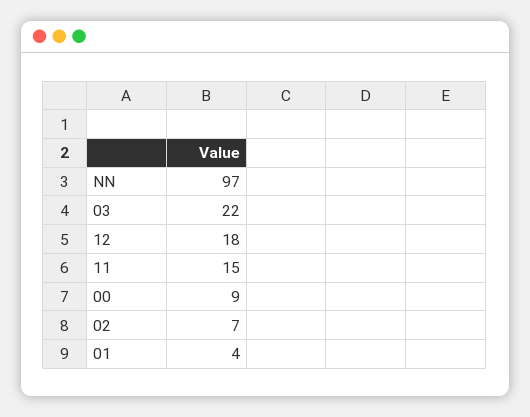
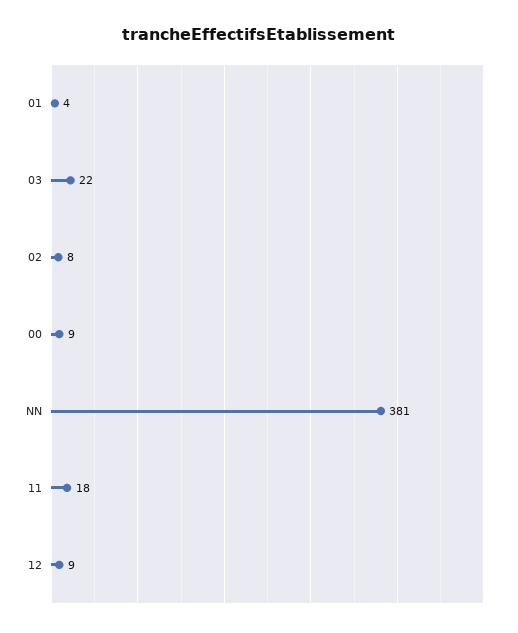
NN: 97 -> 381
12: 18 -> 9
11: 15 -> 18
02: 7 -> 8

